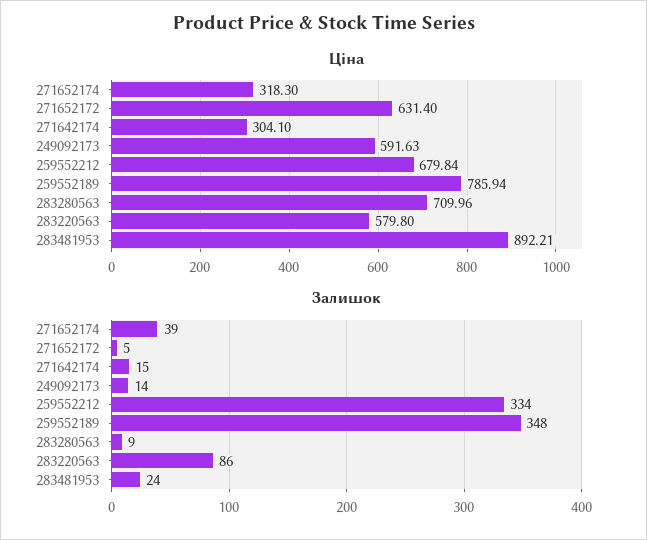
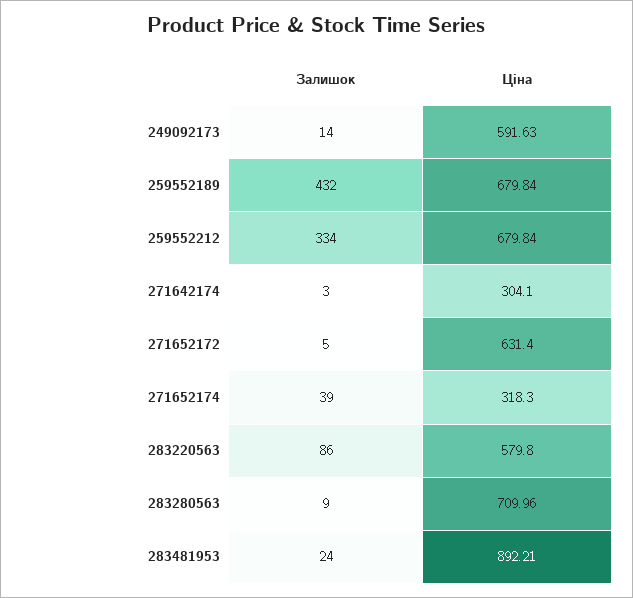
Ціна, 259552189: 785.94 -> 679.84
Залишок, 271642174: 15 -> 3
Залишок, 259552189: 348 -> 432

